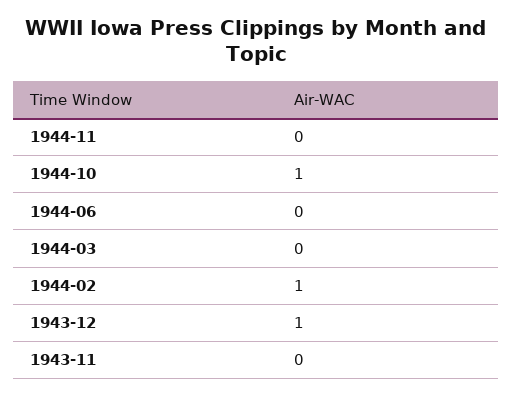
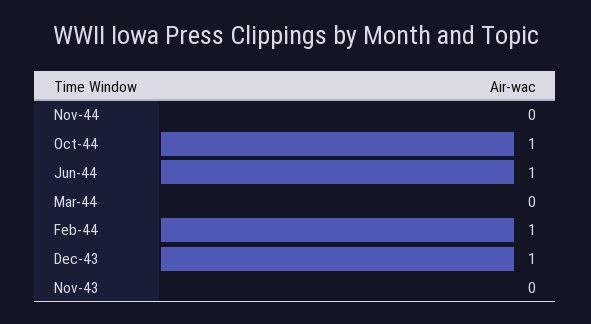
1944-06: 0 -> 1

